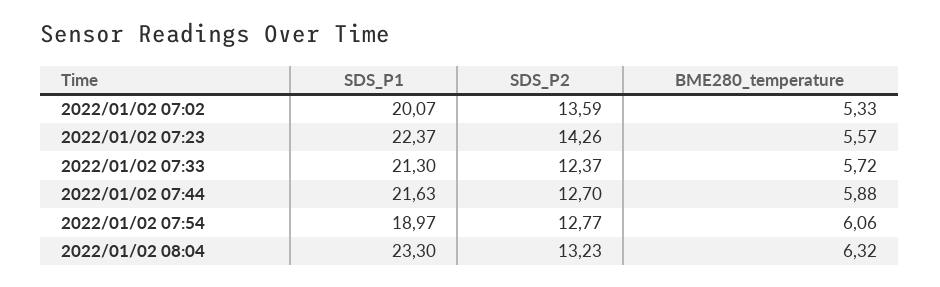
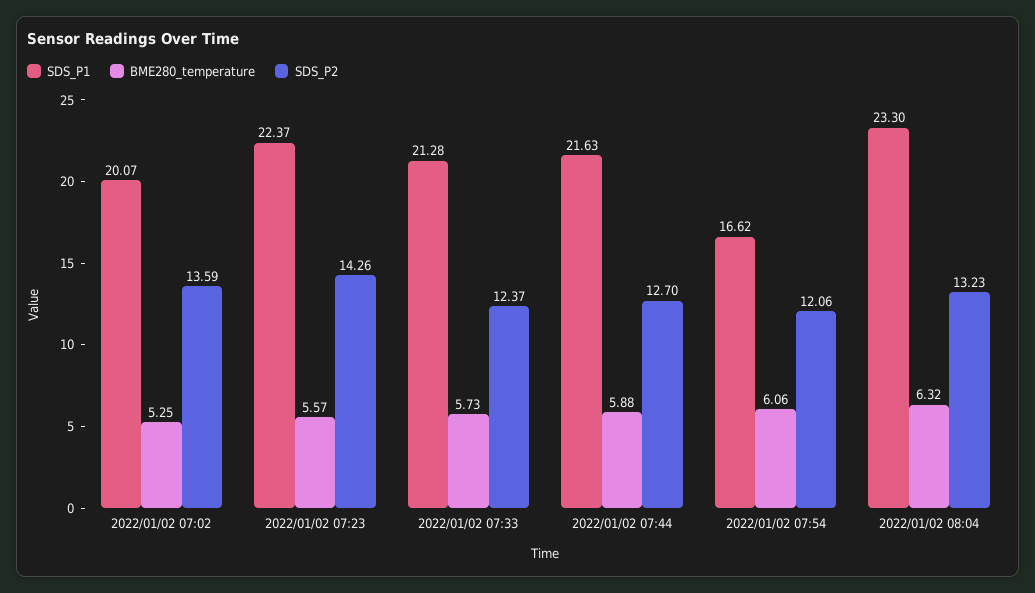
BME280_temperature, 2022/01/02 07:02: 5.33 -> 5.25
SDS_P1, 2022/01/02 07:33: 21.3 -> 21.28
BME280_temperature, 2022/01/02 07:33: 5.72 -> 5.73
SDS_P1, 2022/01/02 07:54: 18.97 -> 16.62
SDS_P2, 2022/01/02 07:54: 12.77 -> 12.06

